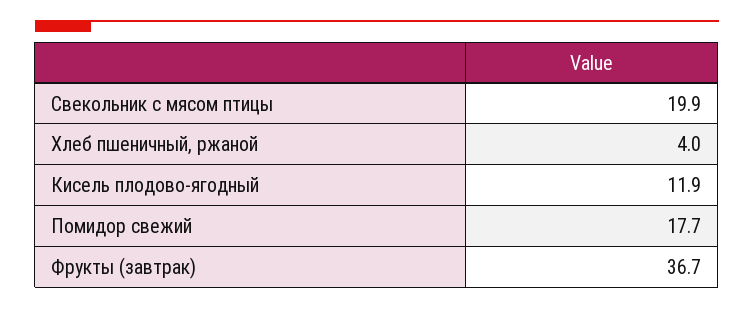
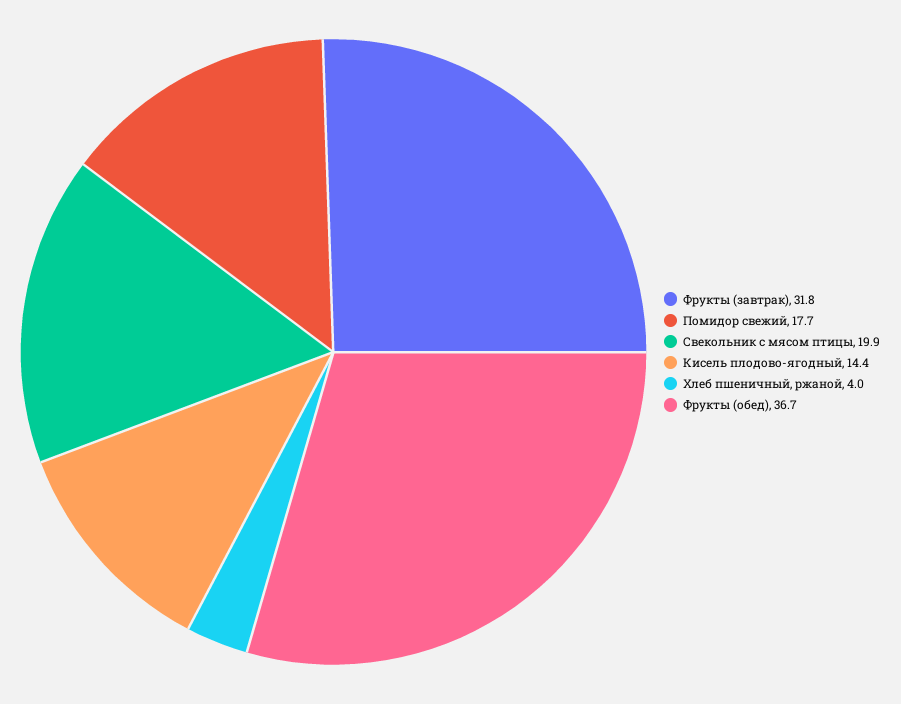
Кисель плодово-ягодный: 11.9 -> 14.4
Фрукты (завтрак): 36.7 -> 31.8
Фрукты (обед): none -> 36.7

